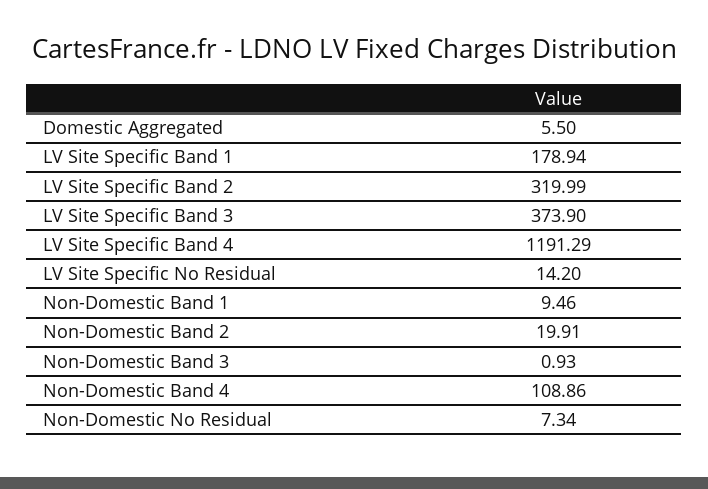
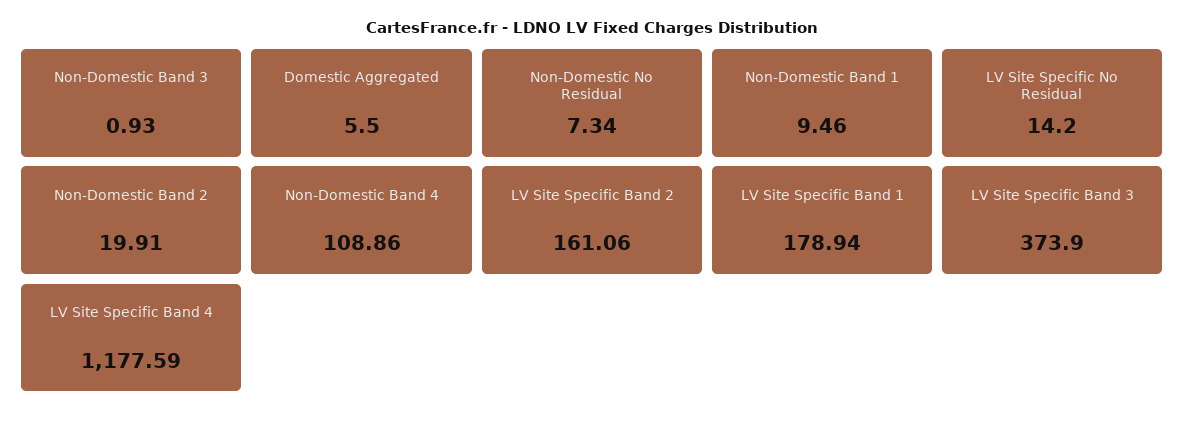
LV Site Specific Band 2: 319.99 -> 161.06
LV Site Specific Band 4: 1191.29 -> 1177.59

